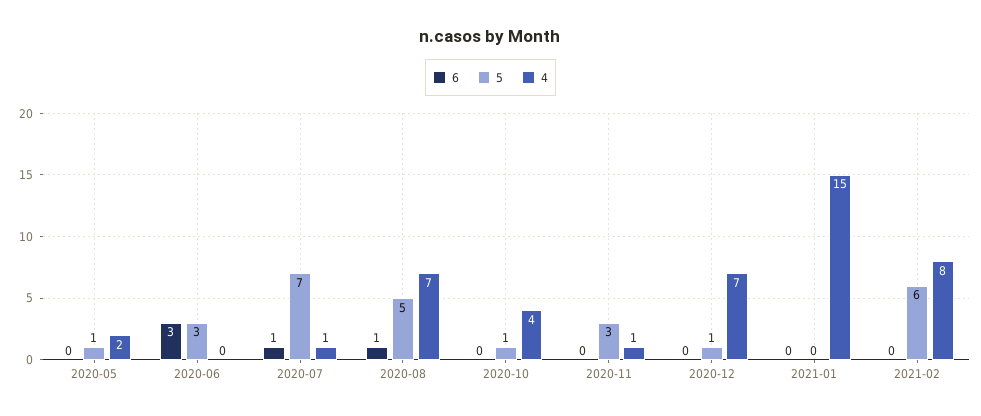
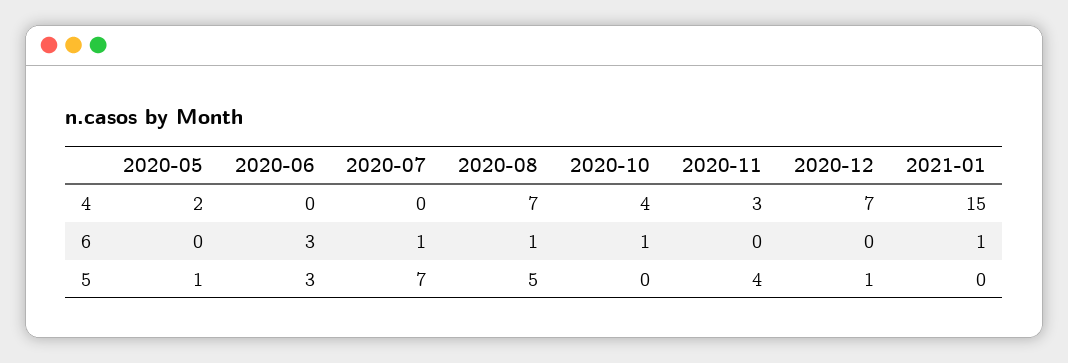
4, 2020-07: 1 -> 0
6, 2020-10: 0 -> 1
5, 2020-10: 1 -> 0
5, 2020-11: 3 -> 4
4, 2020-11: 1 -> 3
6, 2021-01: 0 -> 1
6, 2021-02: 0 -> none
5, 2021-02: 6 -> none
4, 2021-02: 8 -> none

